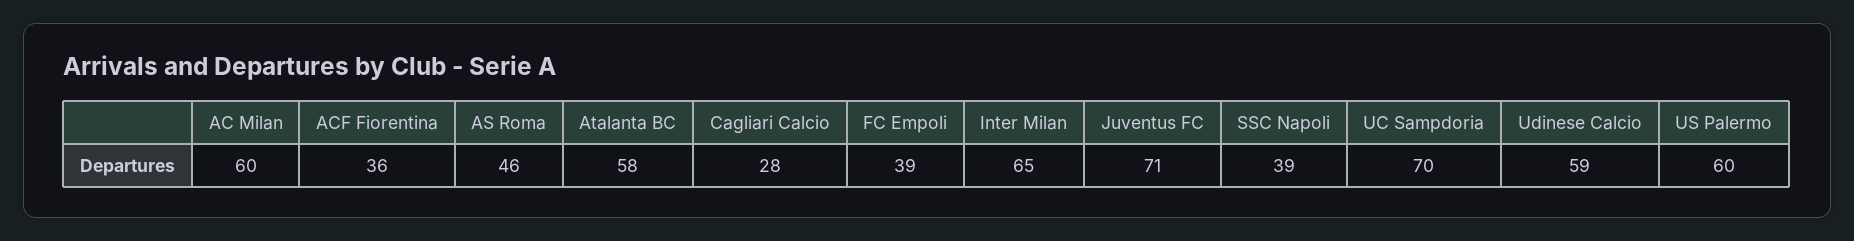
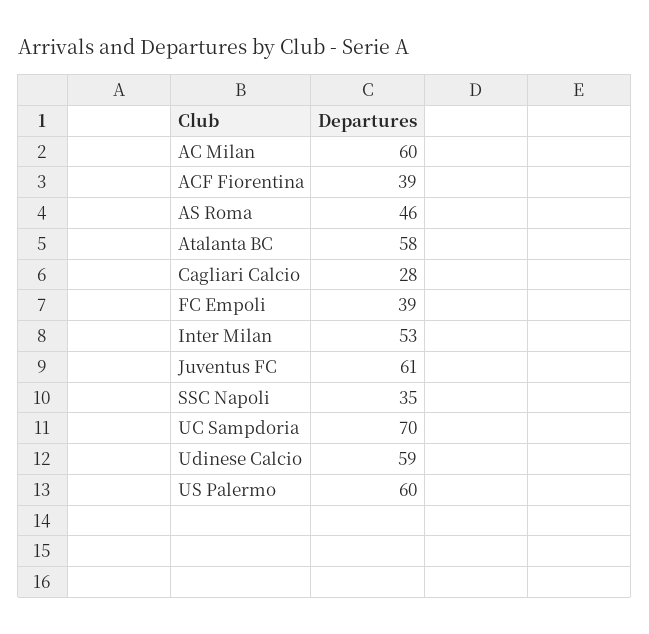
ACF Fiorentina: 36 -> 39
Inter Milan: 65 -> 53
Juventus FC: 71 -> 61
SSC Napoli: 39 -> 35

